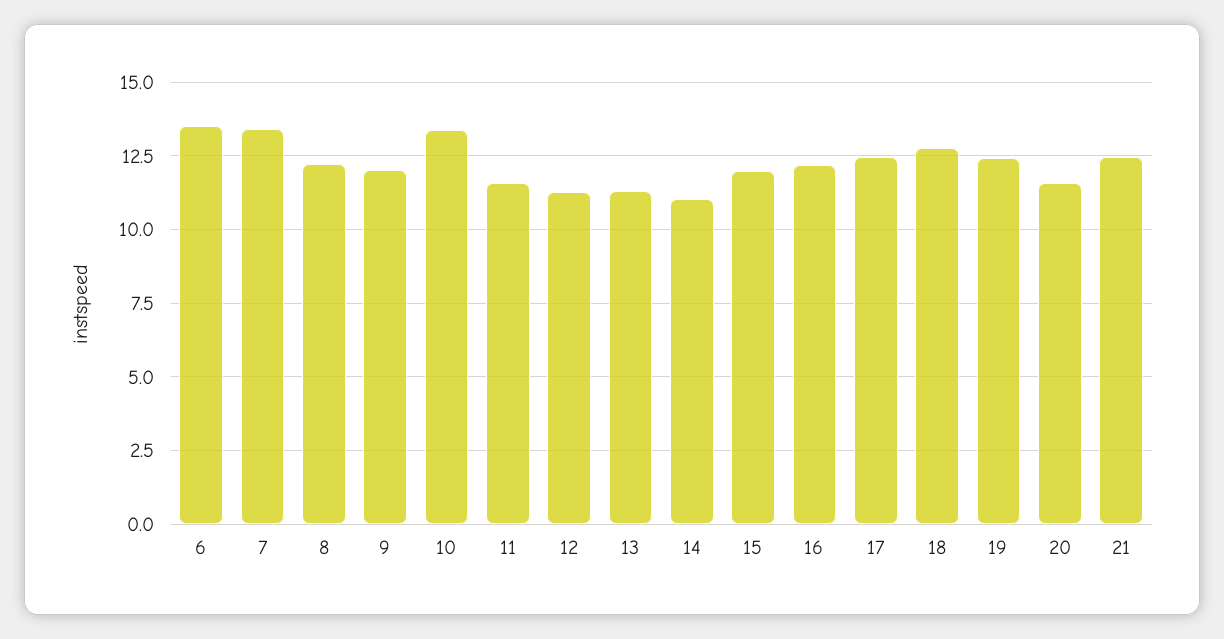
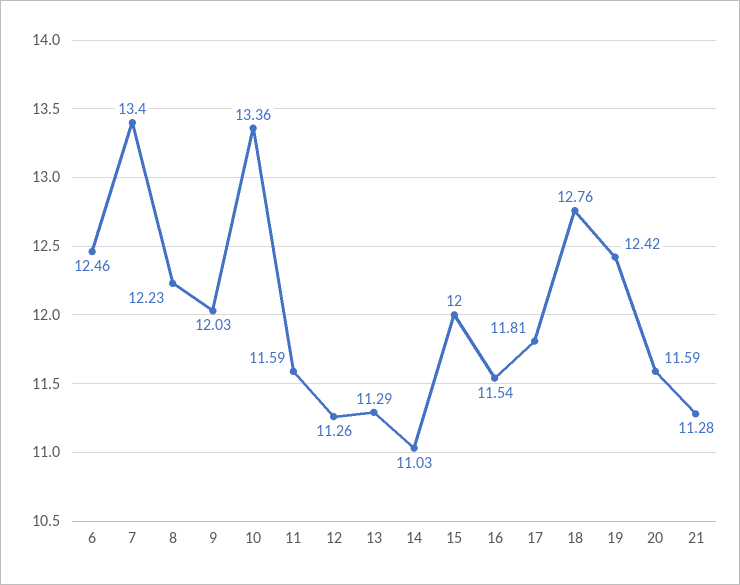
6: 13.5 -> 12.46
16: 12.25 -> 11.54
17: 12.5 -> 11.81
21: 12.5 -> 11.28

